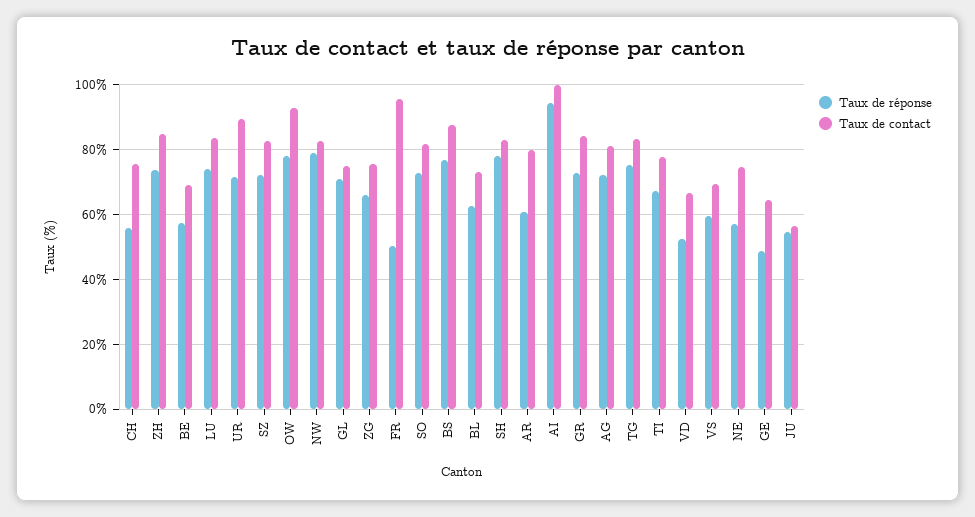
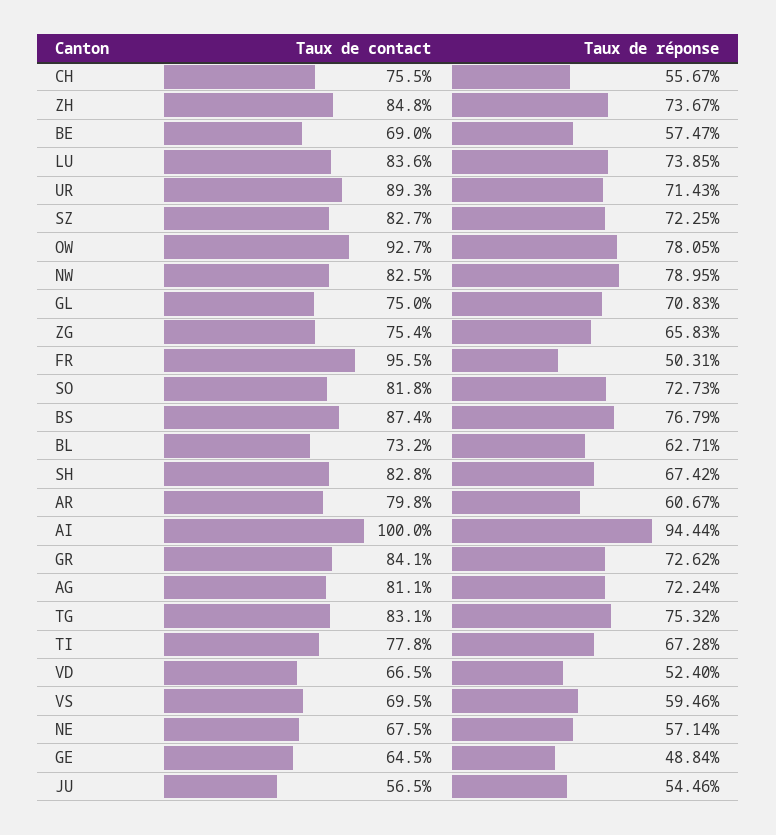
Taux de réponse, SH: 78 -> 67.42
Taux de contact, NE: 74 -> 67.5

